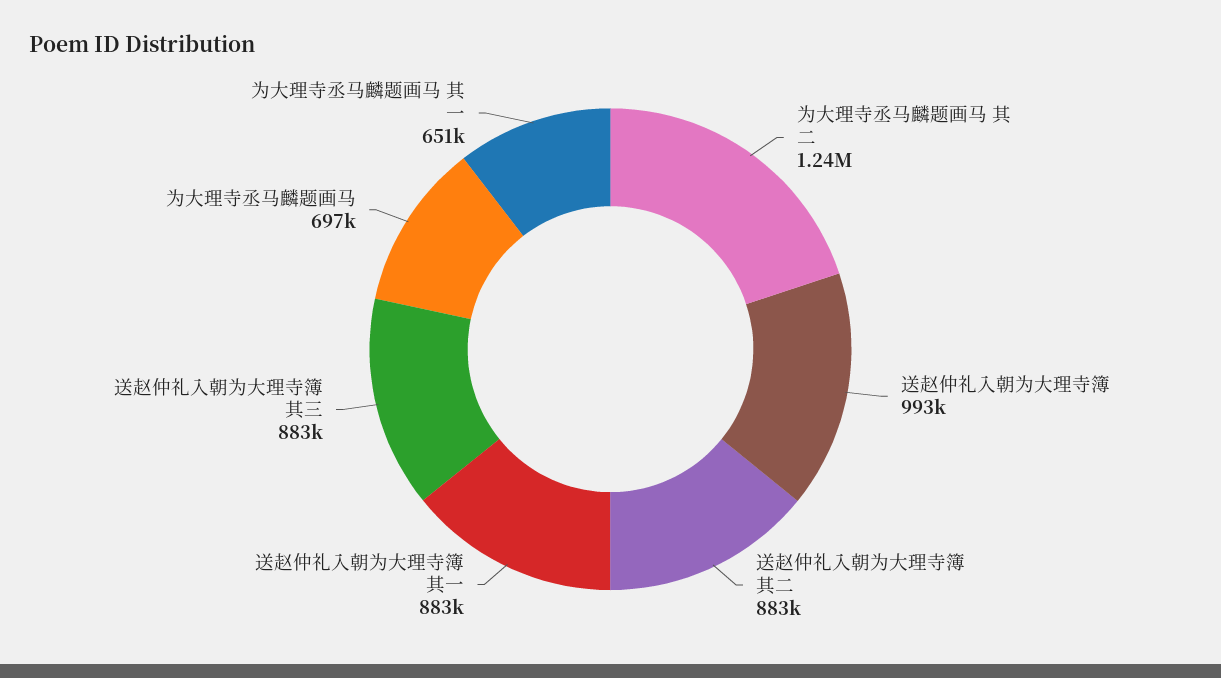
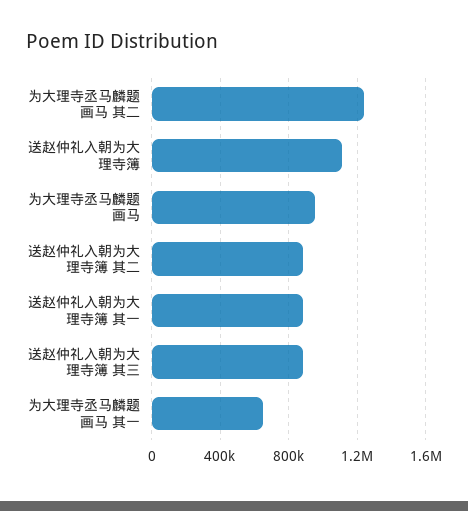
送赵仲礼入朝为大理寺簿: 993000 -> 1100000
为大理寺丞马麟题画马: 697000 -> 950000

